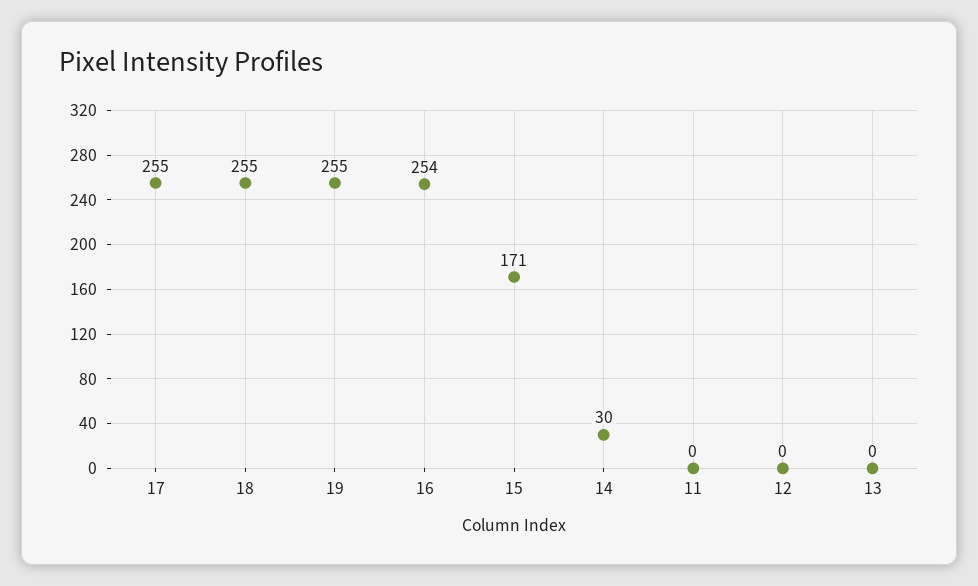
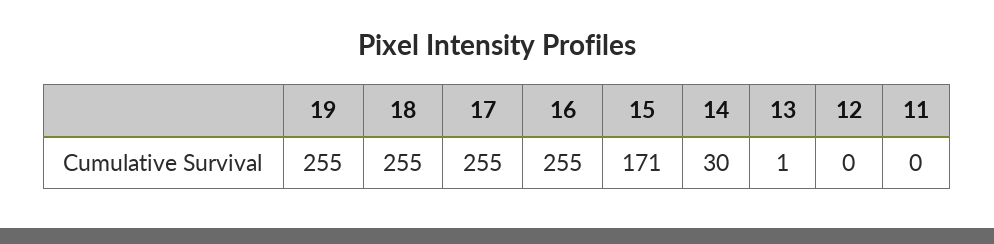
16: 254 -> 255
13: 0 -> 1

